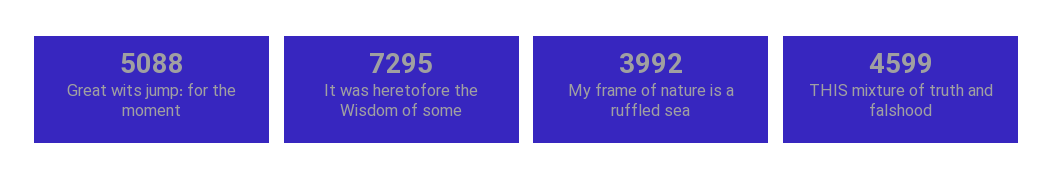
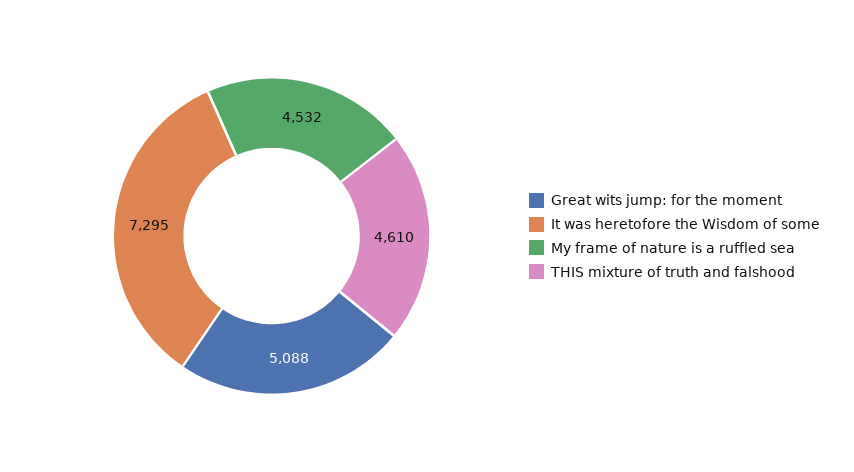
My frame of nature is a ruffled sea: 3992 -> 4532
THIS mixture of truth and falshood: 4599 -> 4610

